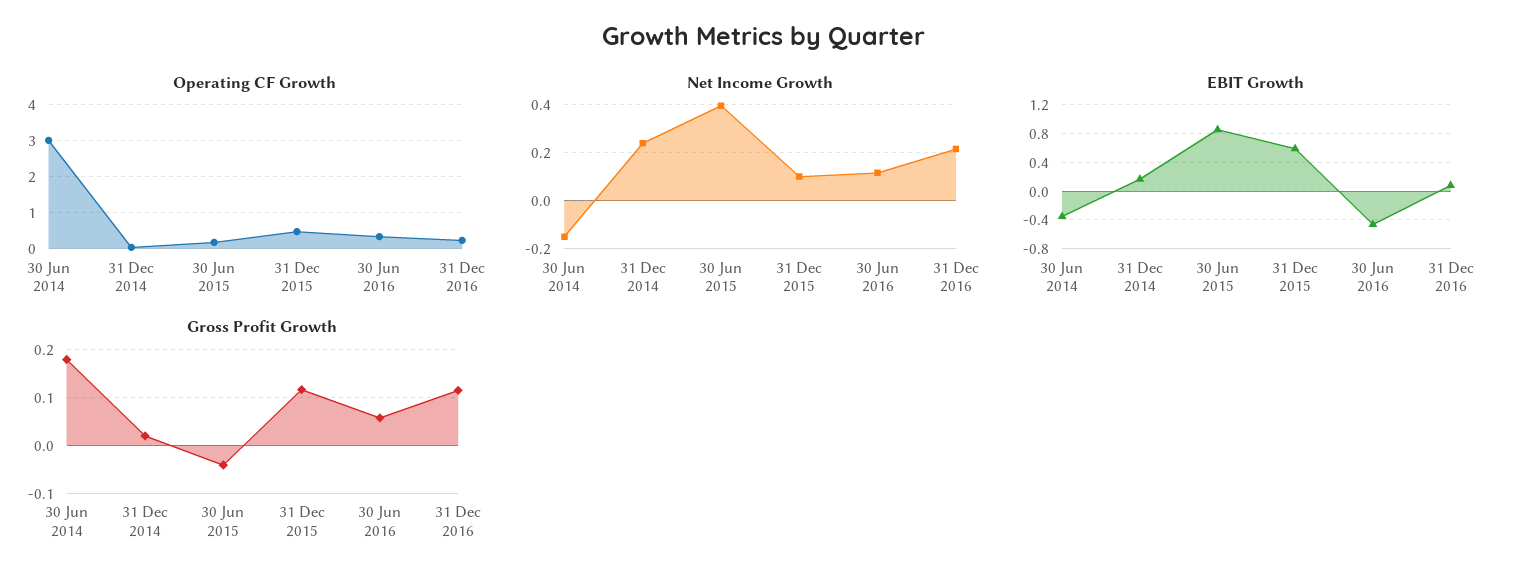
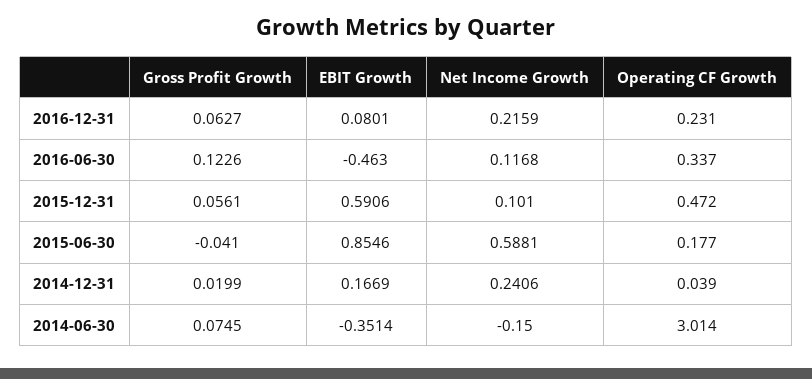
Net Income Growth, 30 Jun 2015: 0.4 -> 0.5881
Gross Profit Growth, 30 Jun 2014: 0.18 -> 0.0745
Gross Profit Growth, 31 Dec 2015: 0.12 -> 0.0561
Gross Profit Growth, 30 Jun 2016: 0.06 -> 0.1226
Gross Profit Growth, 31 Dec 2016: 0.12 -> 0.0627

